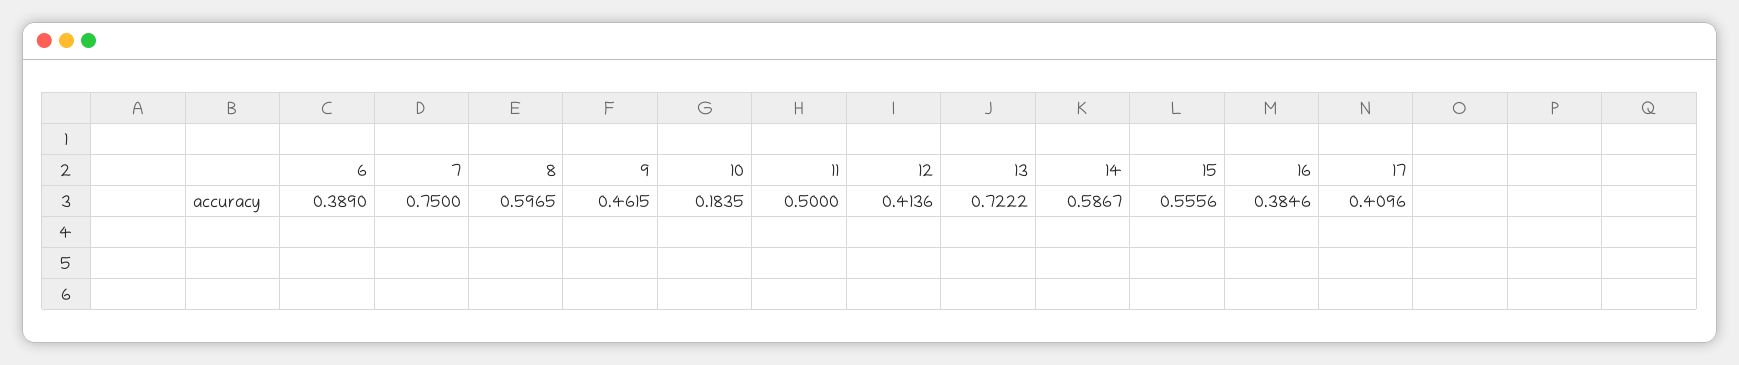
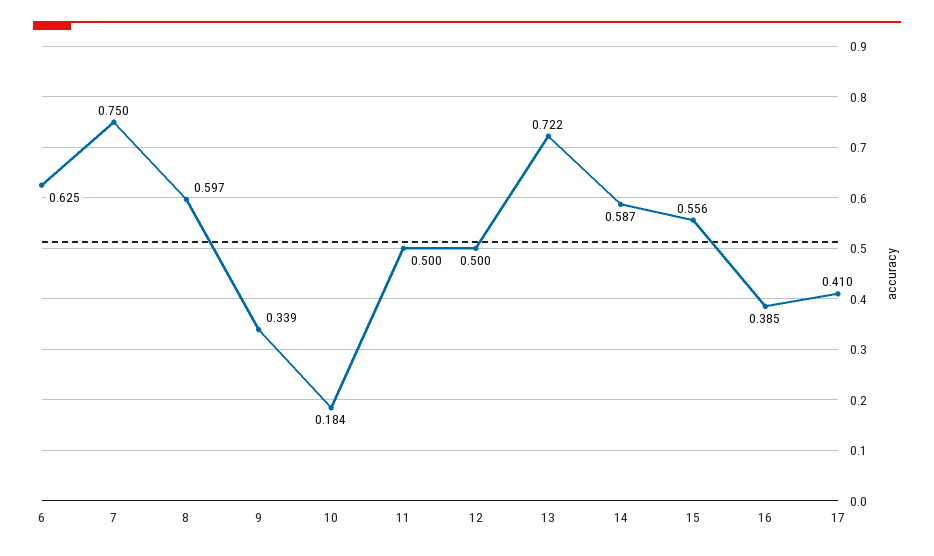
6: 0.389 -> 0.625
9: 0.4615 -> 0.339
12: 0.4136 -> 0.5

